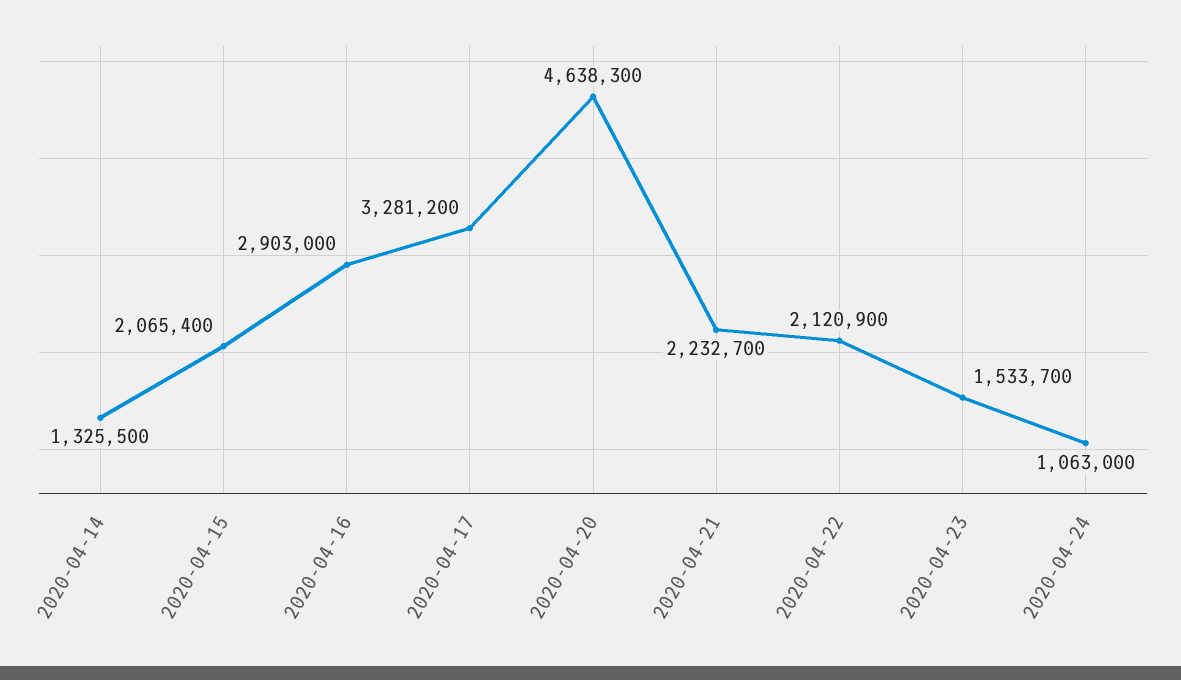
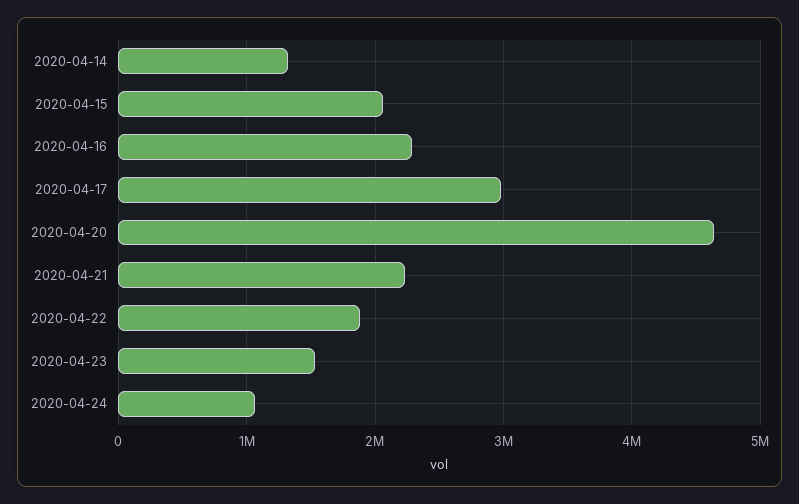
2020-04-16: 2903000 -> 2300000
2020-04-17: 3281200 -> 3000000
2020-04-22: 2120900 -> 1900000

